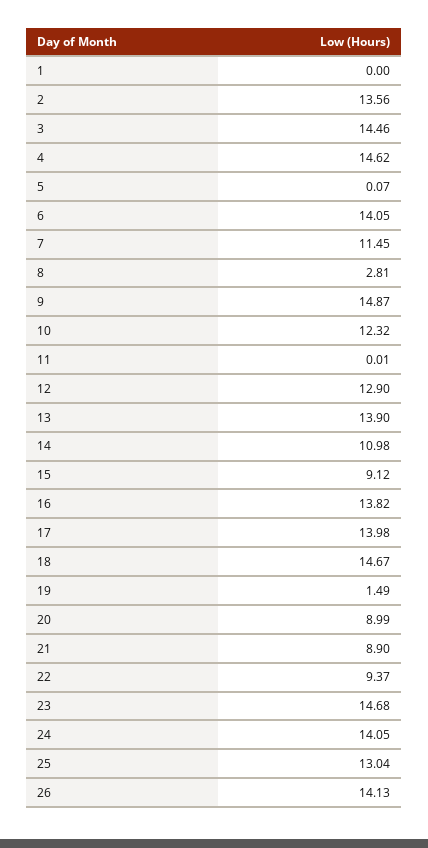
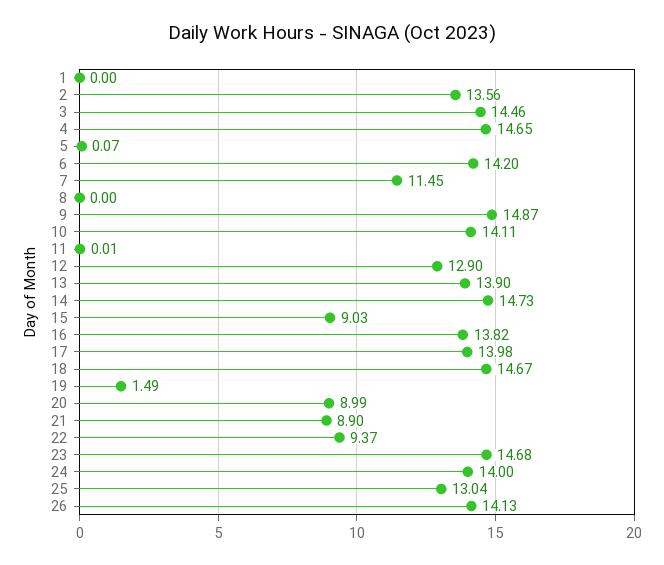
4: 14.62 -> 14.65
6: 14.05 -> 14.2
8: 2.81 -> 0
10: 12.32 -> 14.11
14: 10.98 -> 14.73
15: 9.12 -> 9.03
24: 14.05 -> 14

